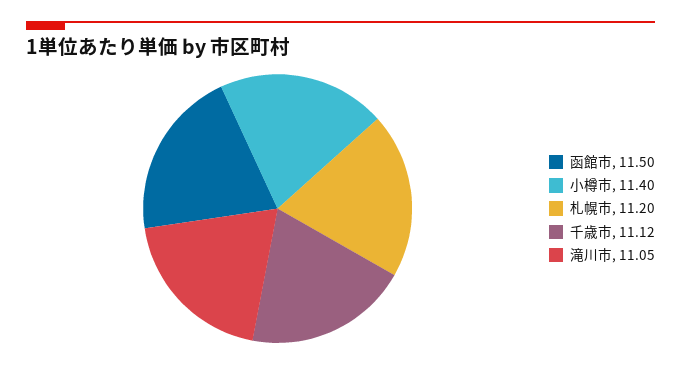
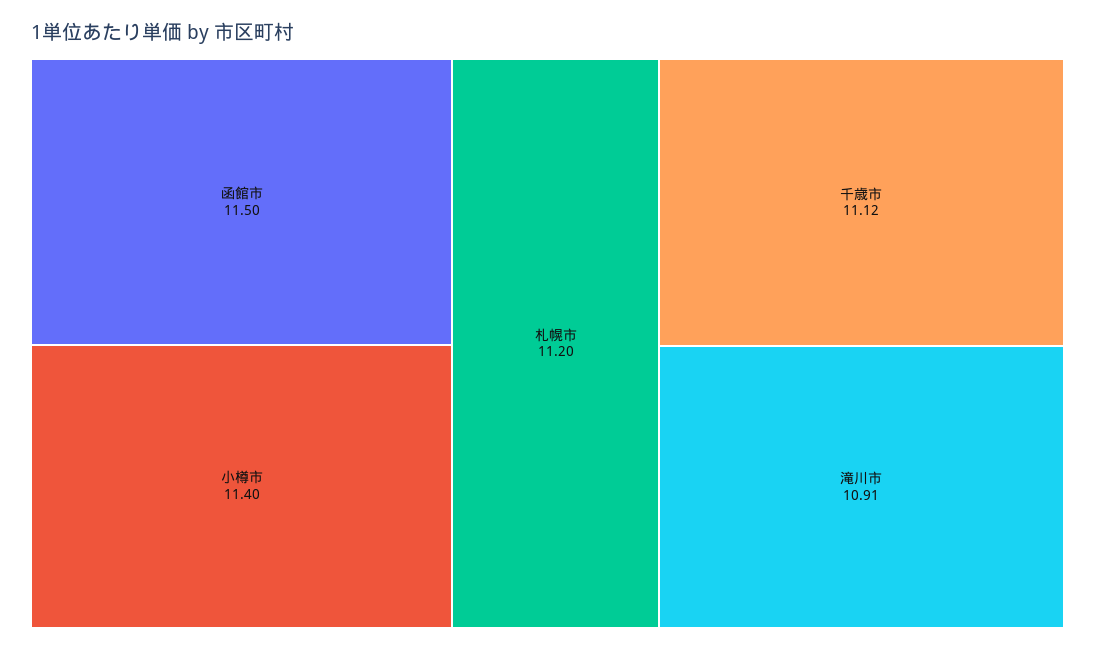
滝川市: 11.05 -> 10.91

